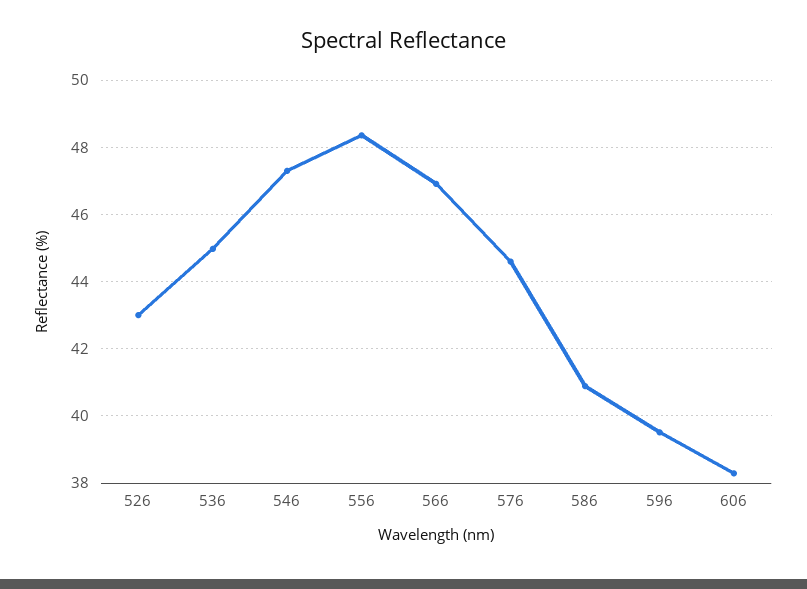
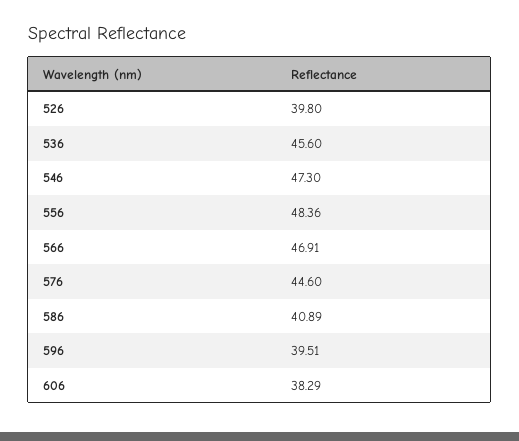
526: 43 -> 39.8
536: 45 -> 45.6

